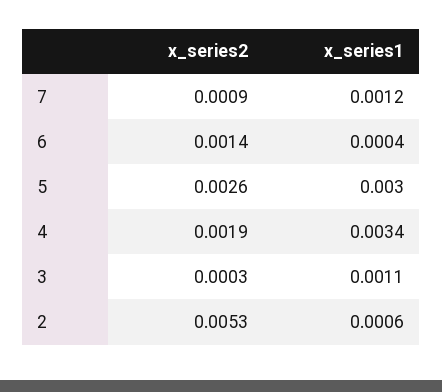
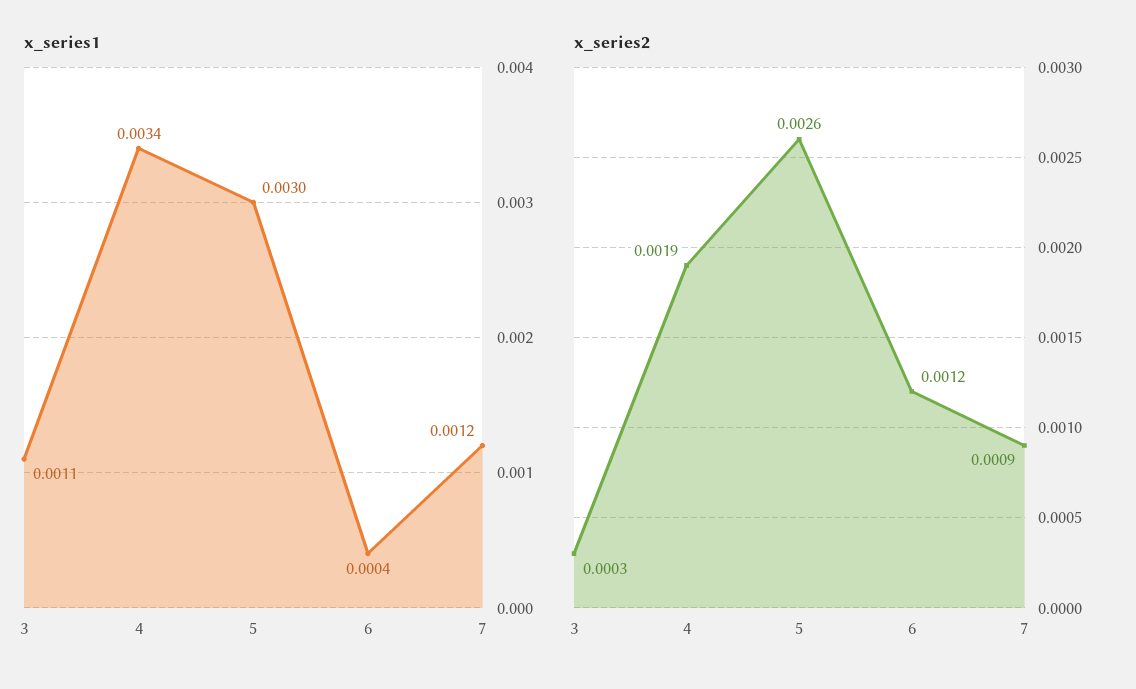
x_series2, 6: 0.0014 -> 0.0012
x_series2, 2: 0.0053 -> none
x_series1, 2: 0.0006 -> none

